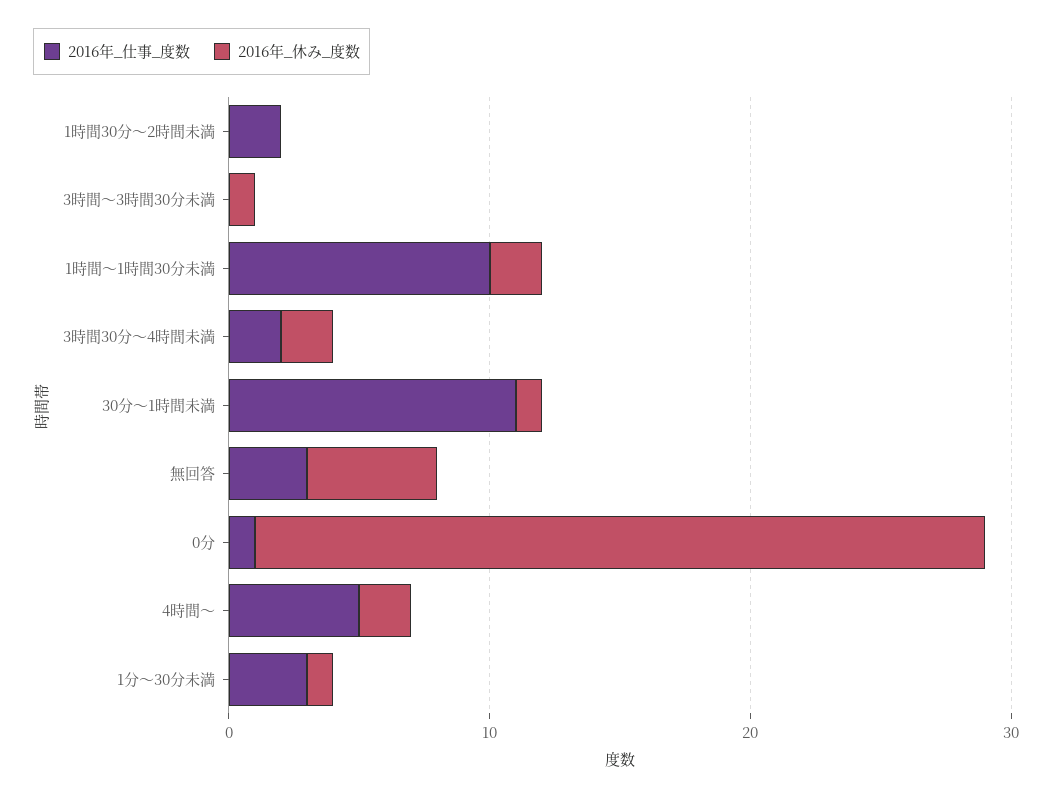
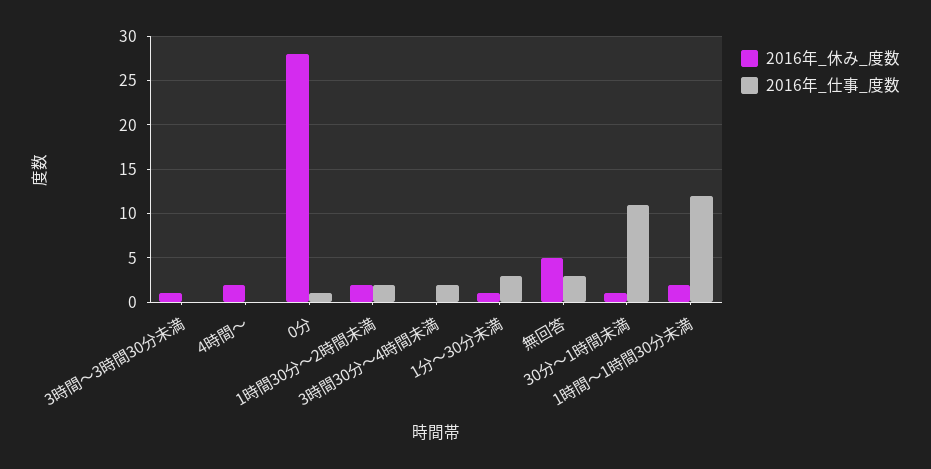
2016年_休み_度数, 1時間30分～2時間未満: 0 -> 2
2016年_仕事_度数, 1時間～1時間30分未満: 10 -> 12
2016年_休み_度数, 3時間30分～4時間未満: 2 -> 0
2016年_仕事_度数, 4時間～: 5 -> 0

